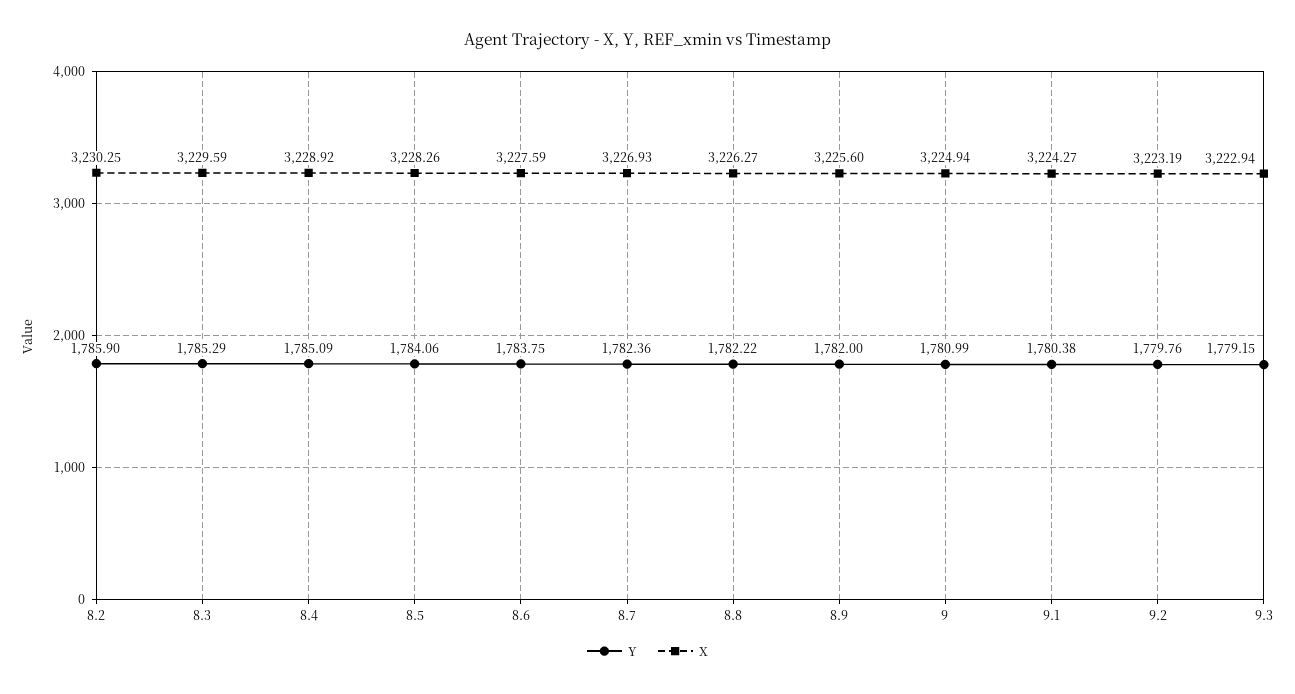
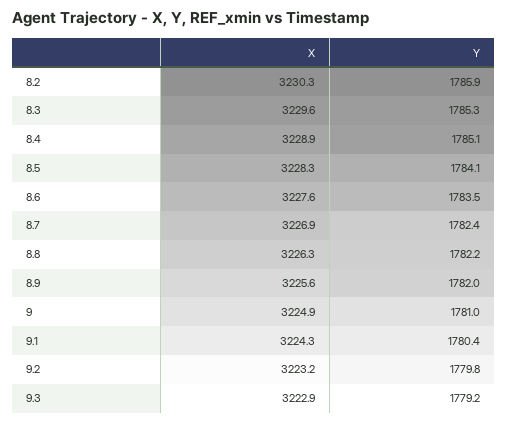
Y, 8.6: 1783.75 -> 1783.5

